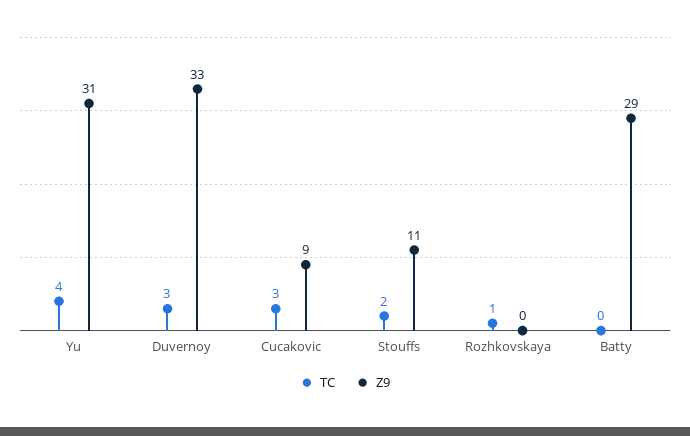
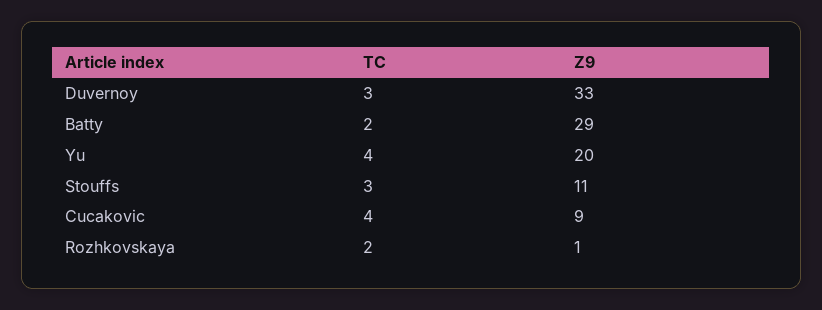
Z9, Yu: 31 -> 20
TC, Cucakovic: 3 -> 4
TC, Stouffs: 2 -> 3
TC, Rozhkovskaya: 1 -> 2
Z9, Rozhkovskaya: 0 -> 1
TC, Batty: 0 -> 2

